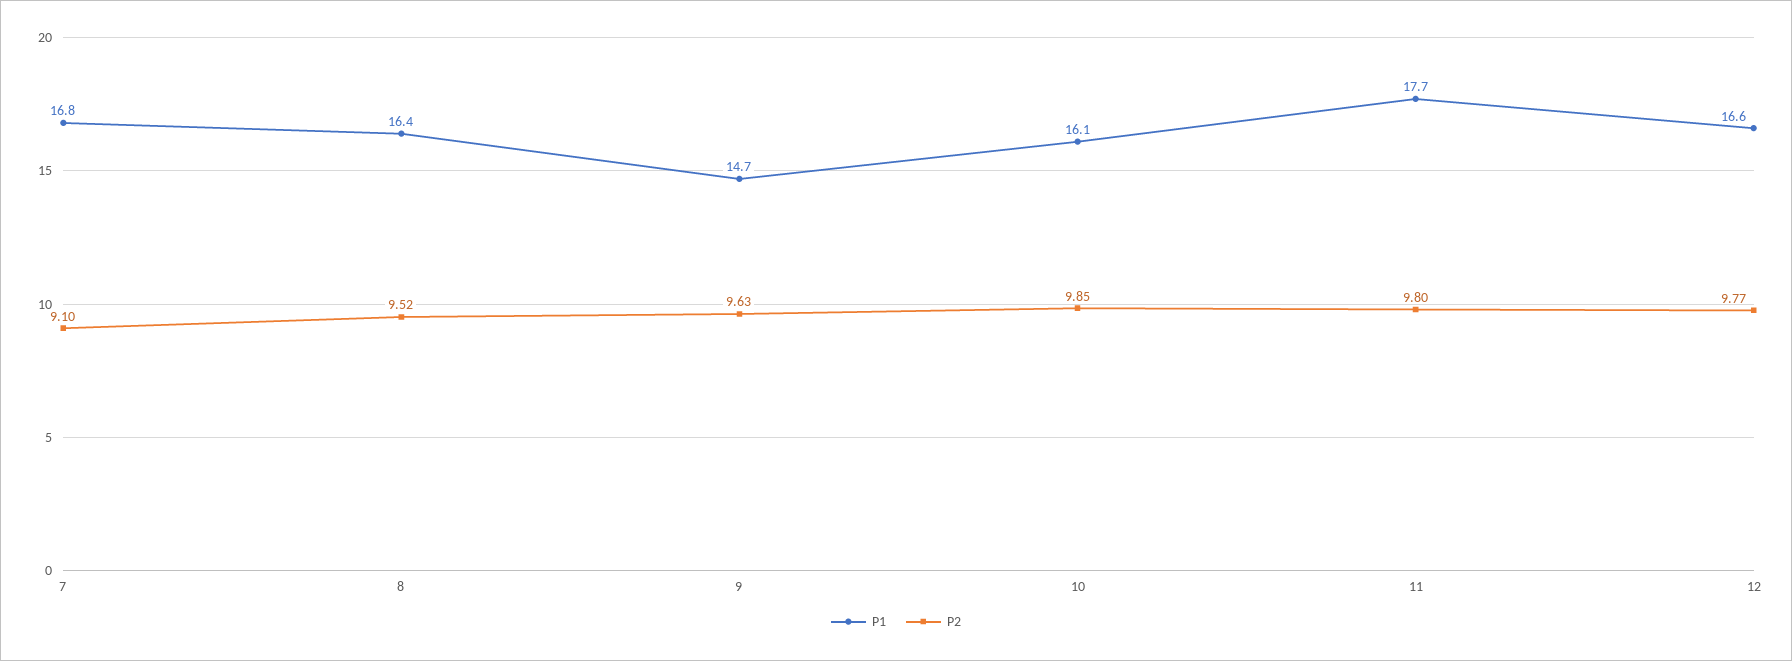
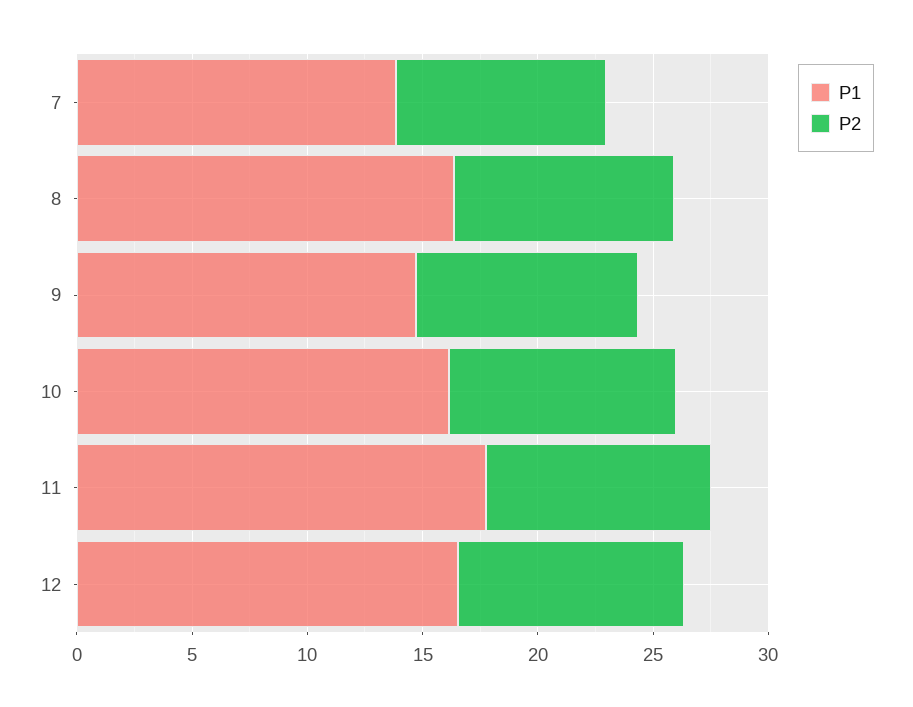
P1, 7: 16.8 -> 14

